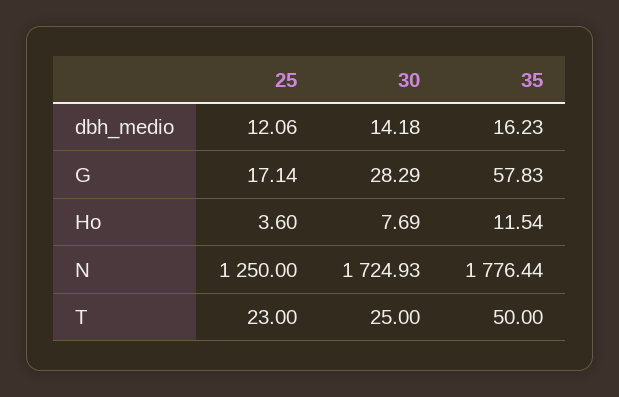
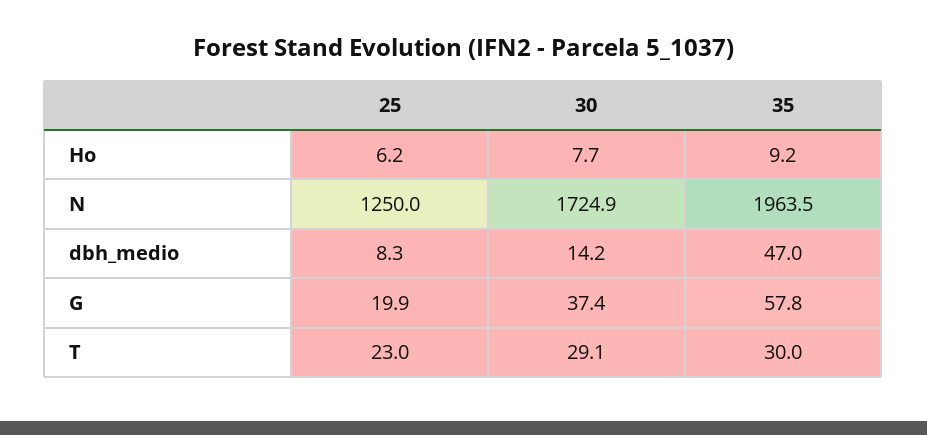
25, dbh_medio: 12.06 -> 8.3
35, dbh_medio: 16.23 -> 47
25, G: 17.14 -> 19.9
30, G: 28.29 -> 37.4
25, Ho: 3.6 -> 6.2
35, Ho: 11.54 -> 9.2
35, N: 1776.44 -> 1963.5
30, T: 25 -> 29.1
35, T: 50 -> 30

